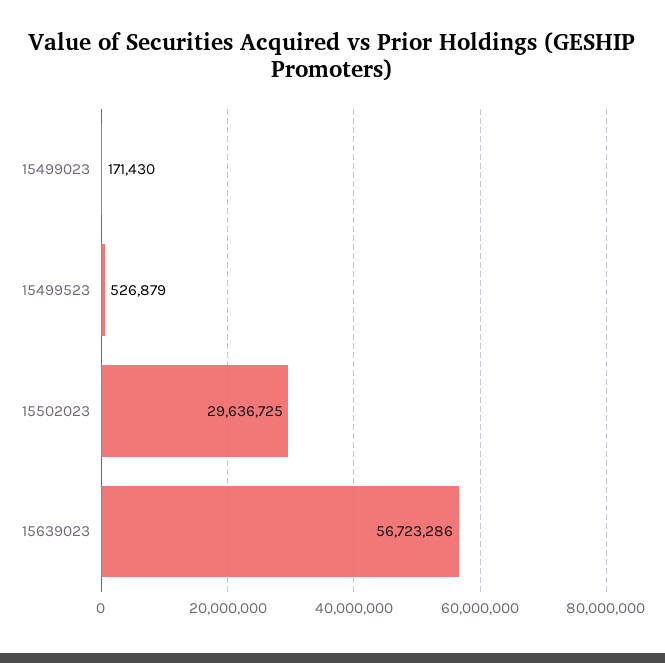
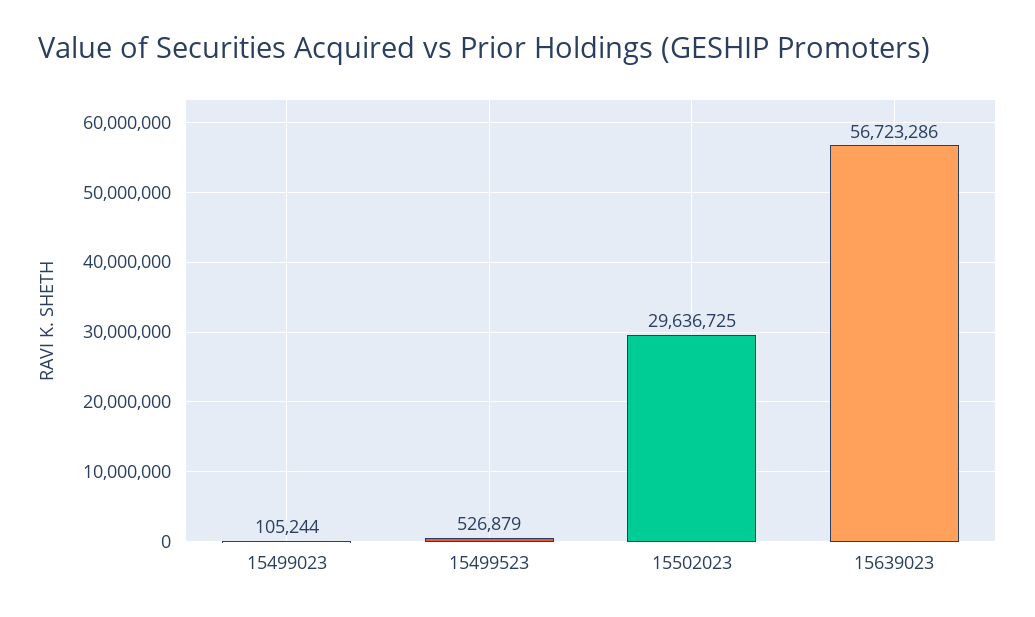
15499023: 171430 -> 105244

